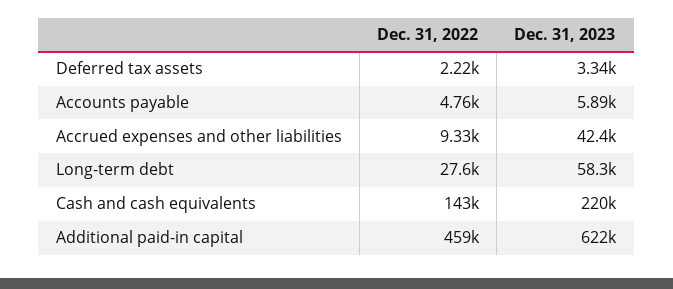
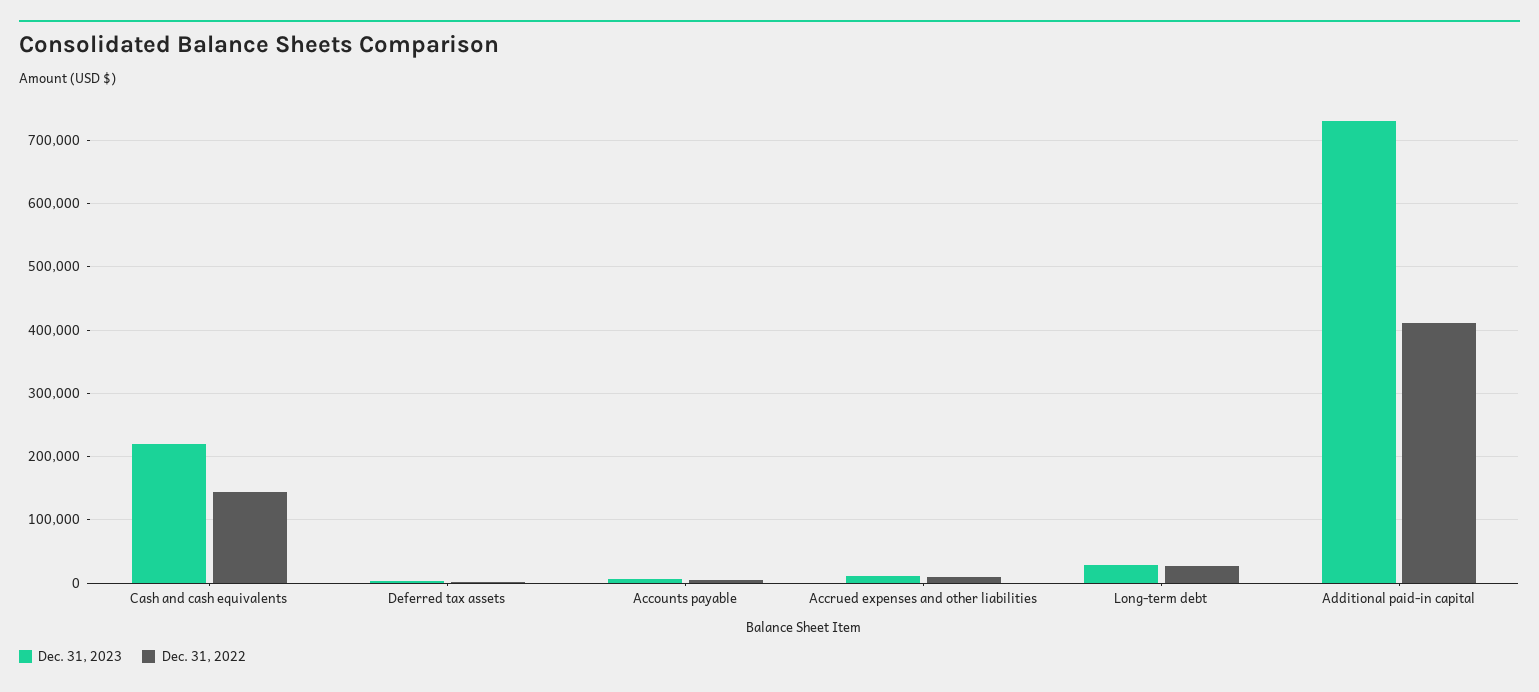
Dec. 31, 2023, Accrued expenses and other liabilities: 42400 -> 10000
Dec. 31, 2023, Long-term debt: 58300 -> 30000
Dec. 31, 2022, Additional paid-in capital: 459000 -> 410000
Dec. 31, 2023, Additional paid-in capital: 622000 -> 730000

